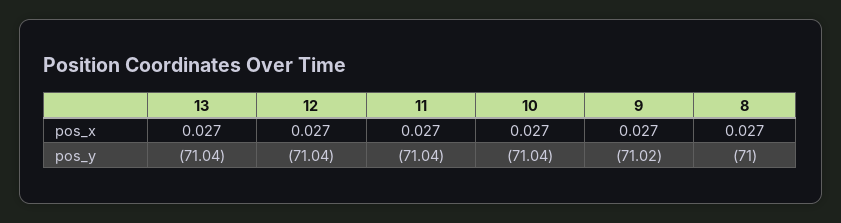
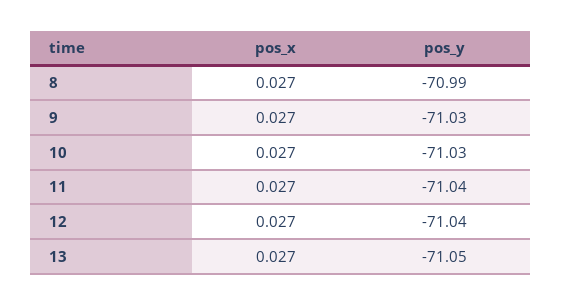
13, pos_y: -71.04 -> -71.05
10, pos_y: -71.04 -> -71.03
9, pos_y: -71.02 -> -71.03
8, pos_y: -71 -> -70.99

